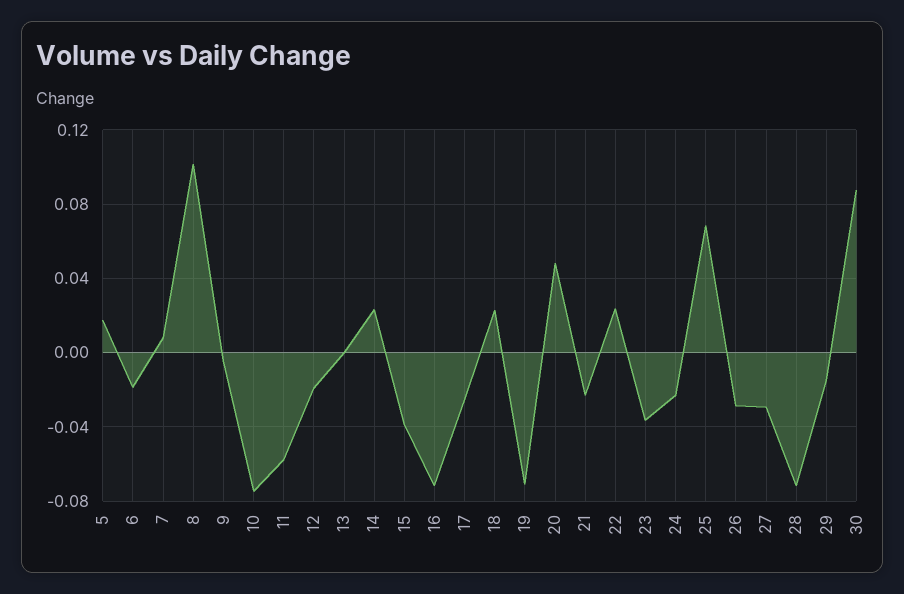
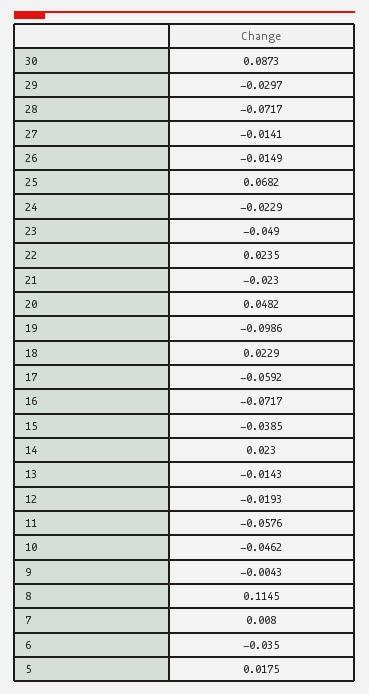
6: -0.02 -> -0.035
8: 0.1 -> 0.1145
10: -0.075 -> -0.0462
13: 0 -> -0.0143
17: -0.025 -> -0.0592
19: -0.07 -> -0.0986
23: -0.035 -> -0.049
26: -0.03 -> -0.0149
27: -0.03 -> -0.0141
29: -0.015 -> -0.0297

